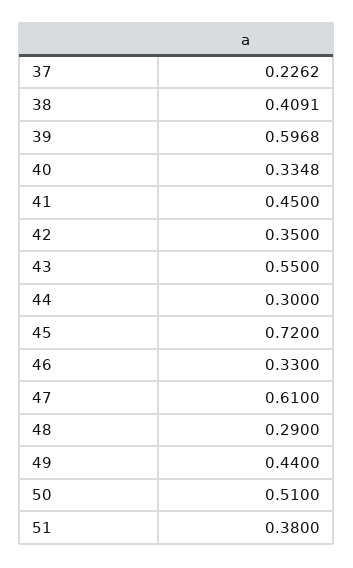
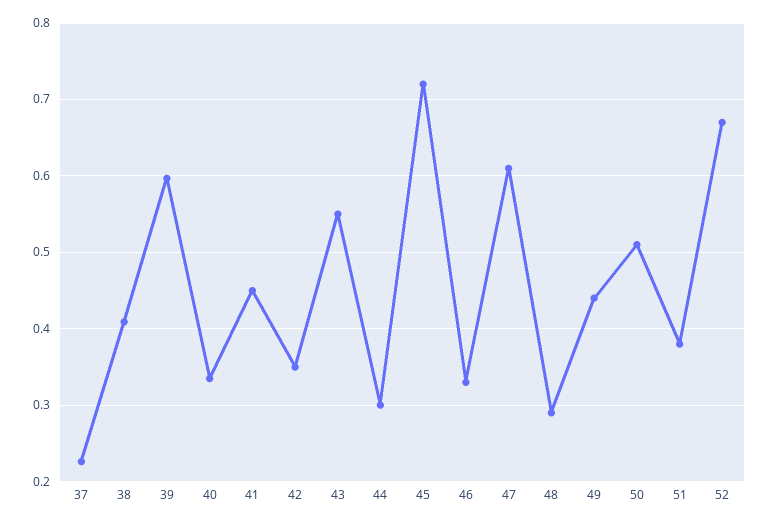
52: none -> 0.67

